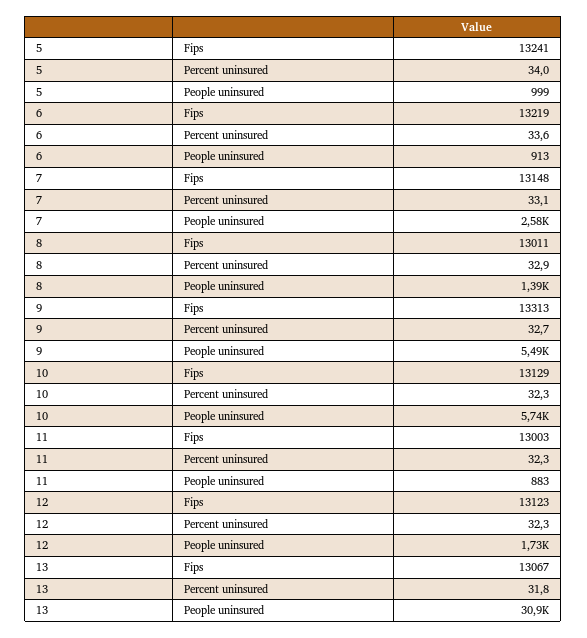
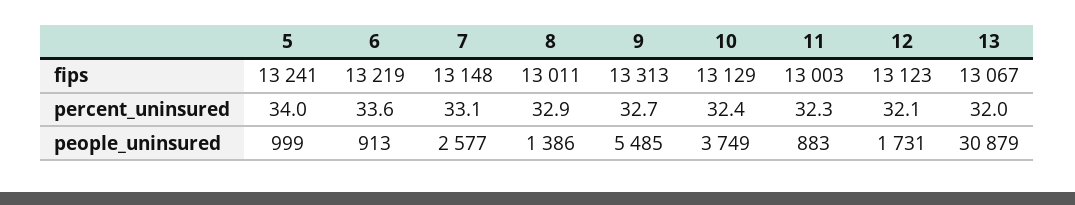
10, Percent uninsured: 32.3 -> 32.4
10, People uninsured: 5740 -> 3749
12, Percent uninsured: 32.3 -> 32.1
13, Percent uninsured: 31.8 -> 32

